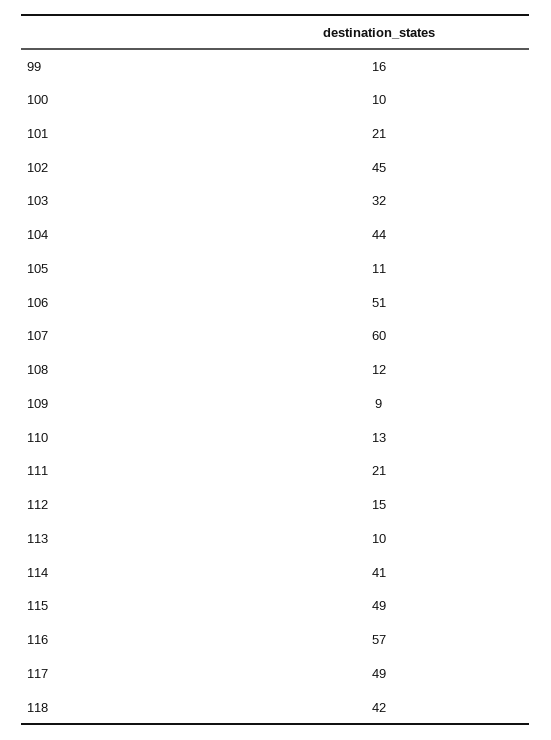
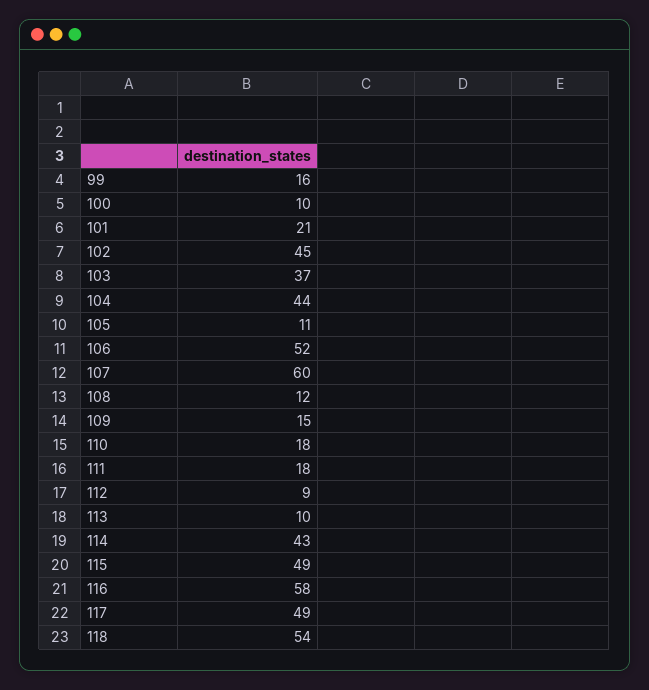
103: 32 -> 37
106: 51 -> 52
109: 9 -> 15
110: 13 -> 18
111: 21 -> 18
112: 15 -> 9
114: 41 -> 43
116: 57 -> 58
118: 42 -> 54

